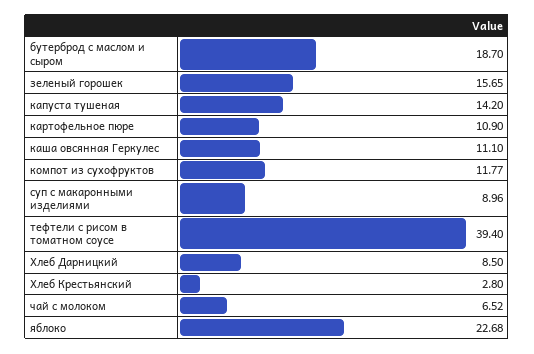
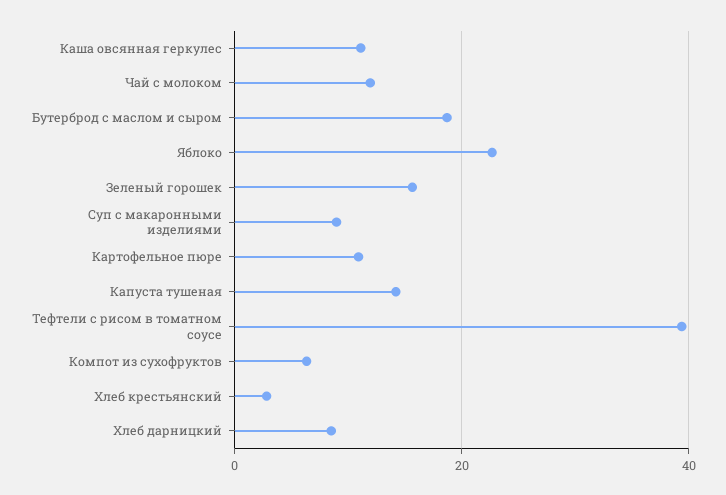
компот из сухофруктов: 11.77 -> 6
чай с молоком: 6.52 -> 12

